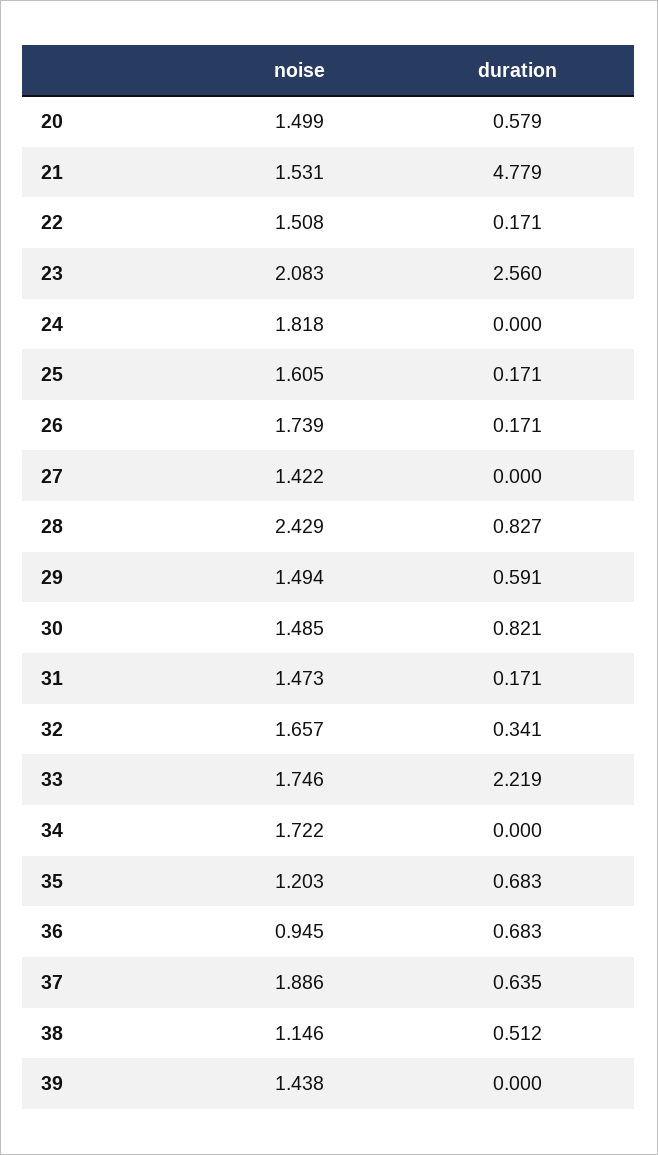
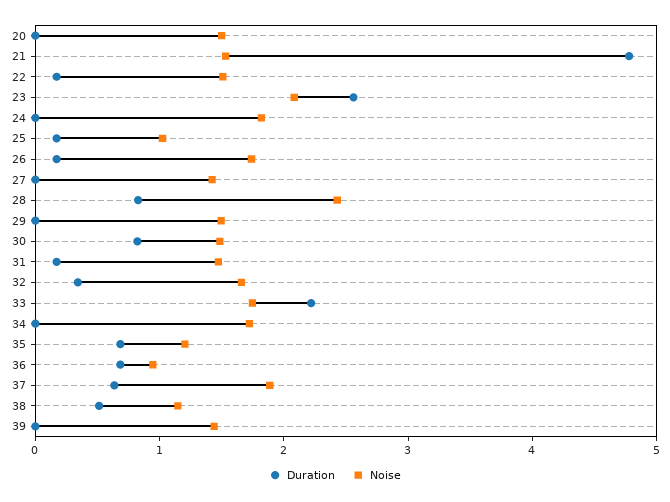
duration, 20: 0.579 -> 0
noise, 25: 1.605 -> 1
duration, 29: 0.591 -> 0

